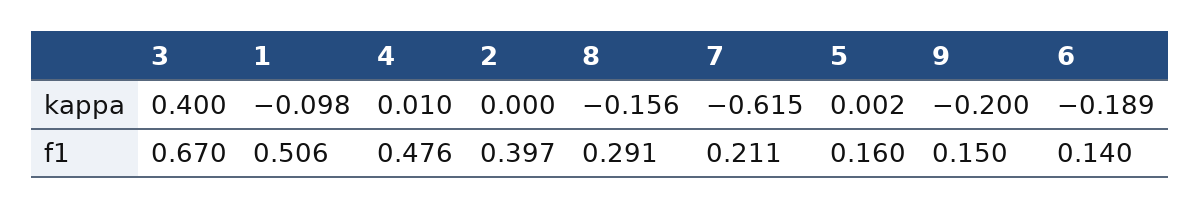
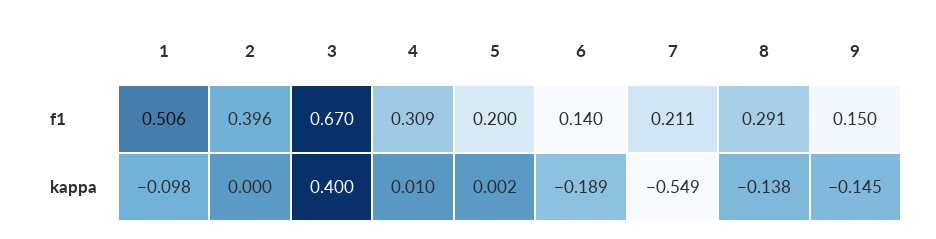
8, kappa: -0.156 -> -0.138
7, kappa: -0.615 -> -0.549
9, kappa: -0.2 -> -0.145
4, f1: 0.476 -> 0.309
2, f1: 0.397 -> 0.396
5, f1: 0.16 -> 0.2

